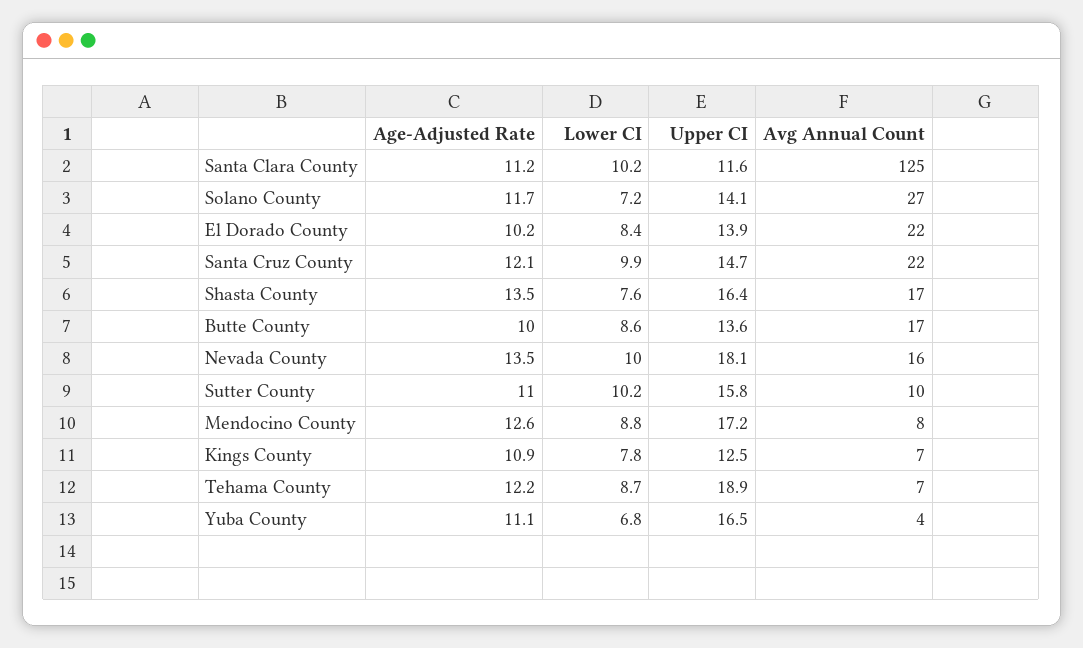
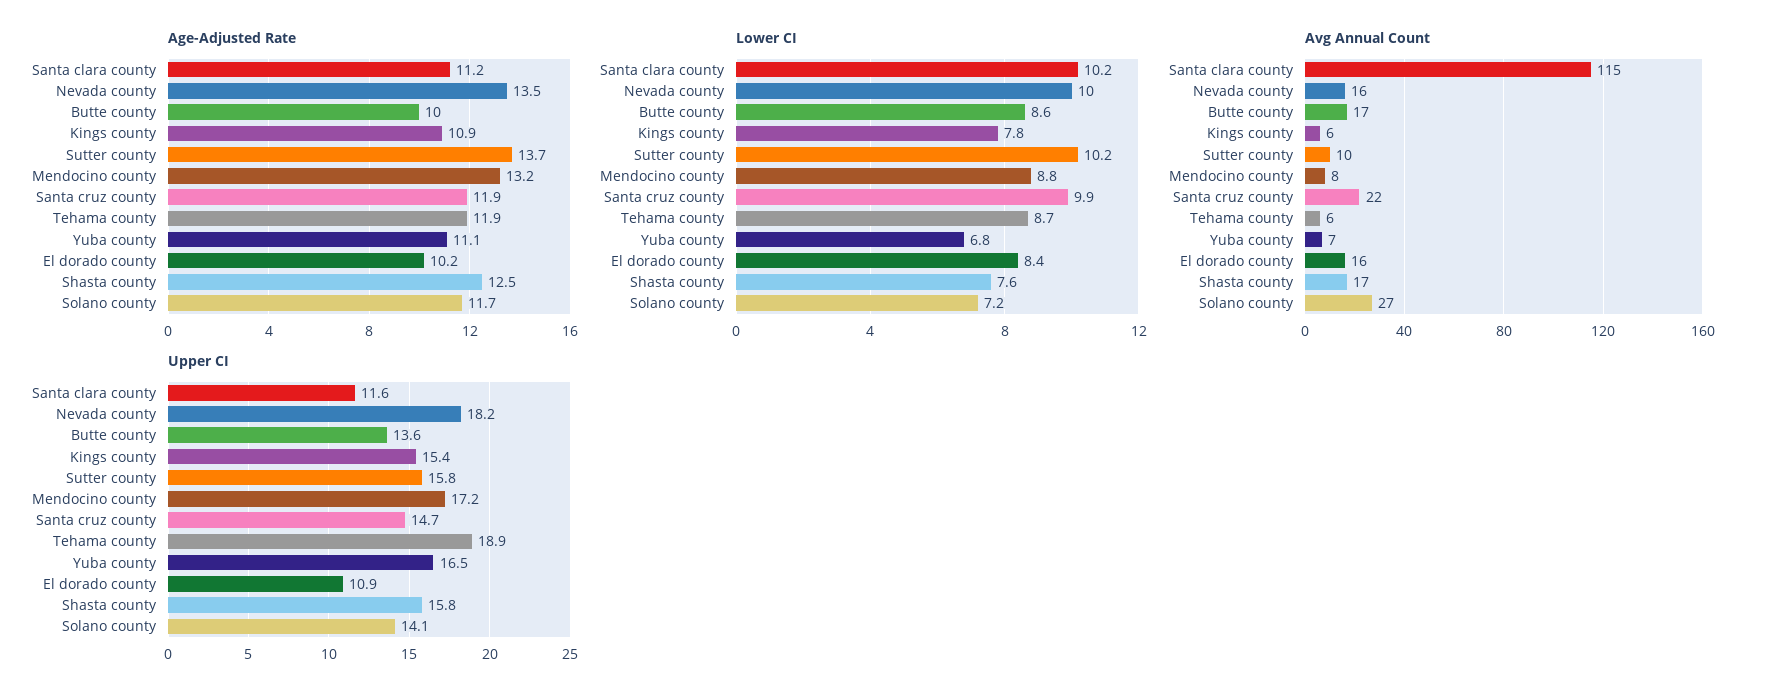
Avg Annual Count, Santa Clara County: 125 -> 115
Upper CI, El Dorado County: 13.9 -> 10.9
Avg Annual Count, El Dorado County: 22 -> 16
Age-Adjusted Rate, Santa Cruz County: 12.1 -> 11.9
Age-Adjusted Rate, Shasta County: 13.5 -> 12.5
Upper CI, Shasta County: 16.4 -> 15.8
Upper CI, Nevada County: 18.1 -> 18.2
Age-Adjusted Rate, Sutter County: 11 -> 13.7
Age-Adjusted Rate, Mendocino County: 12.6 -> 13.2
Upper CI, Kings County: 12.5 -> 15.4
Avg Annual Count, Kings County: 7 -> 6
Age-Adjusted Rate, Tehama County: 12.2 -> 11.9
Avg Annual Count, Tehama County: 7 -> 6
Avg Annual Count, Yuba County: 4 -> 7

